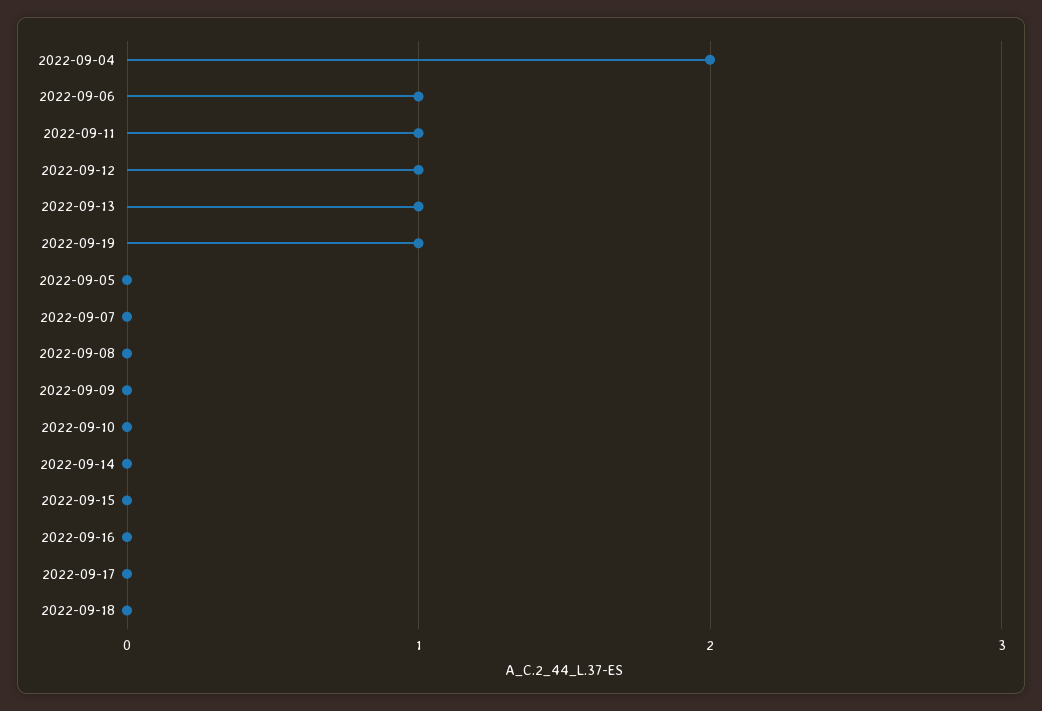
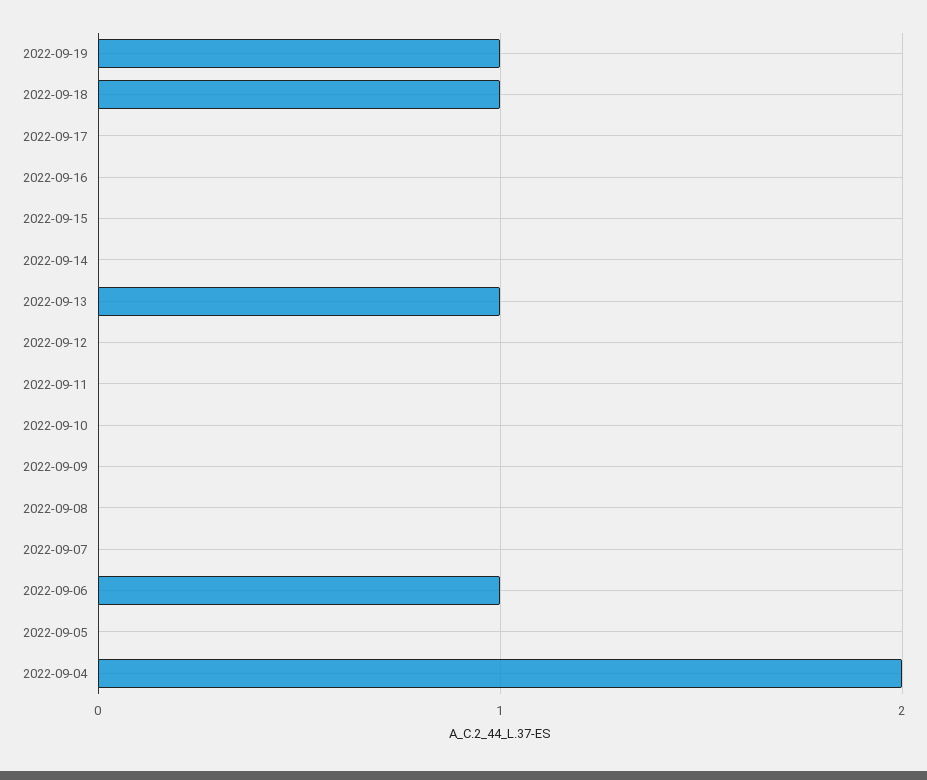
2022-09-11: 1 -> 0
2022-09-12: 1 -> 0
2022-09-18: 0 -> 1

